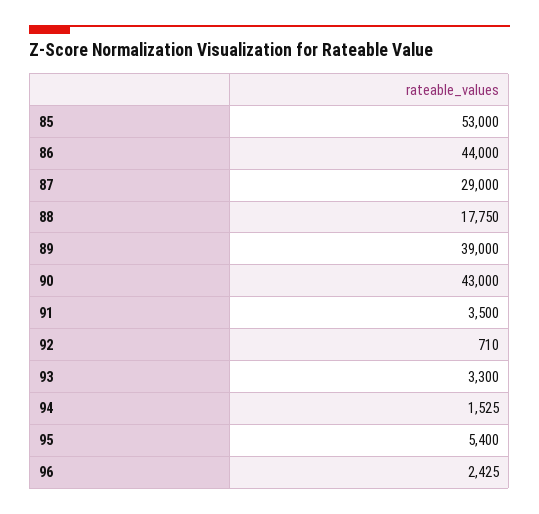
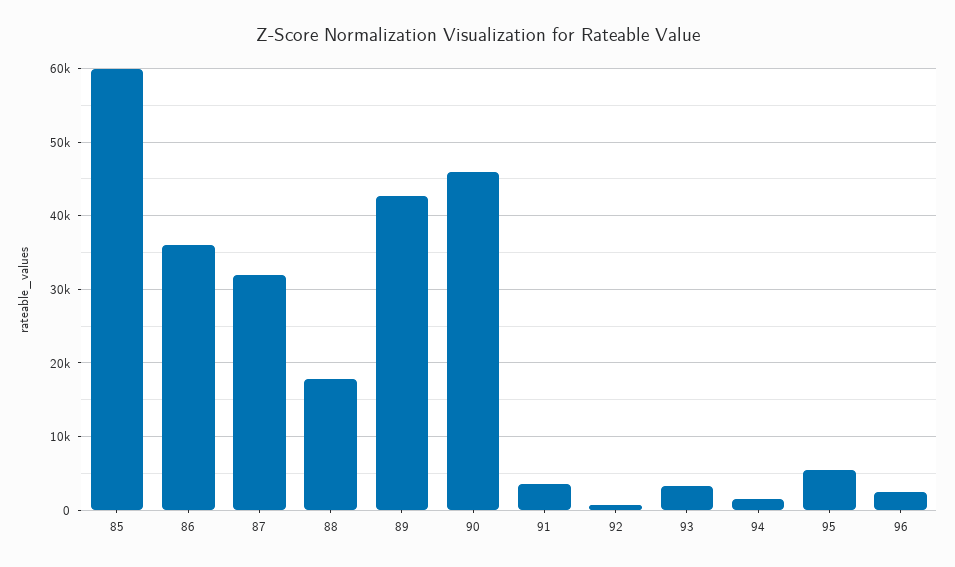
85: 53000 -> 60000
86: 44000 -> 36000
87: 29000 -> 32000
89: 39000 -> 43000
90: 43000 -> 46000

